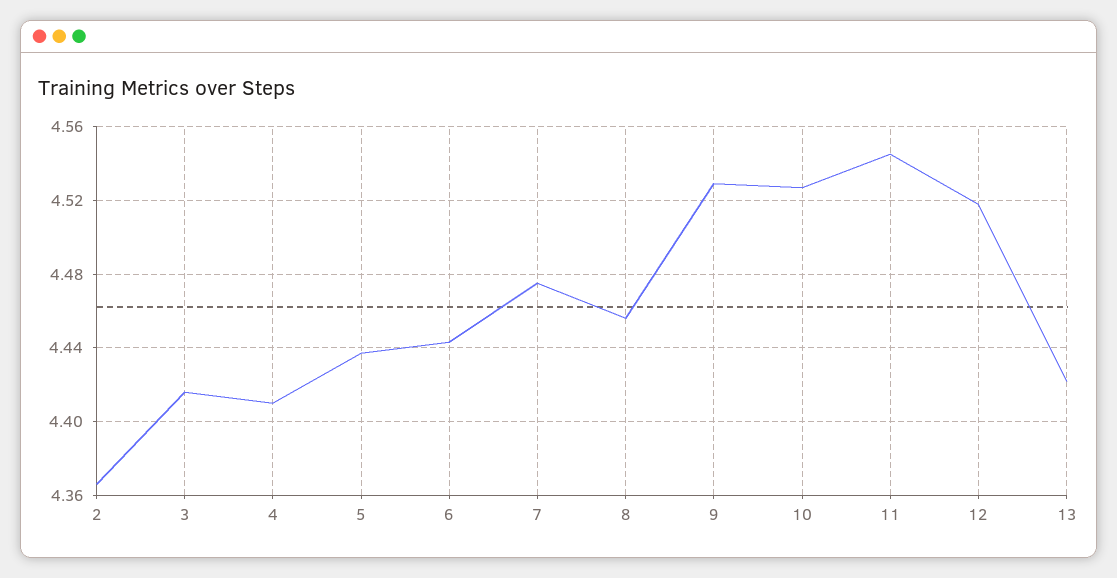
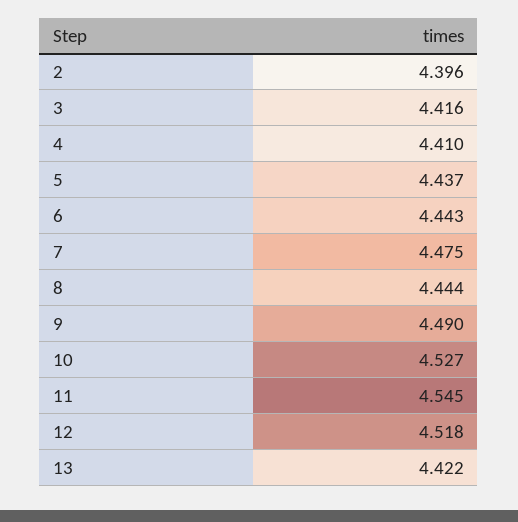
2: 4.365 -> 4.396
8: 4.455 -> 4.444
9: 4.53 -> 4.49

